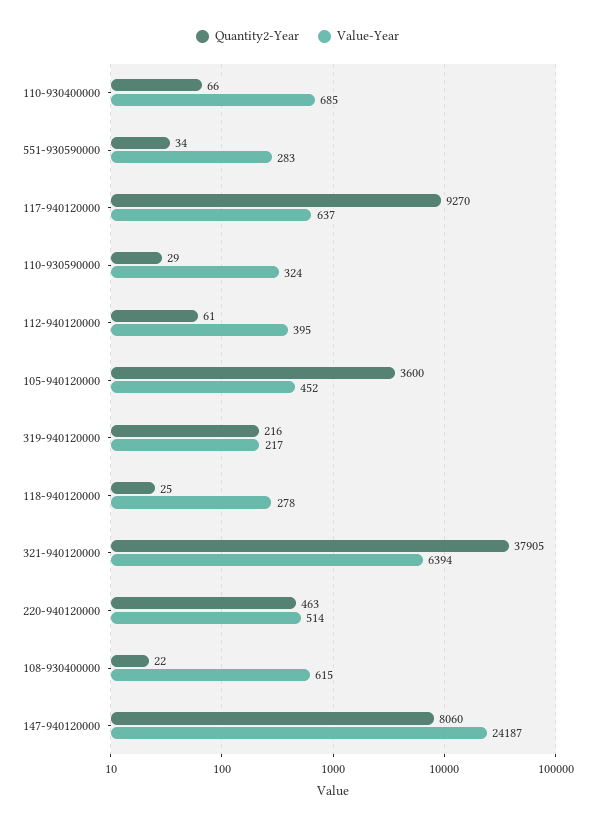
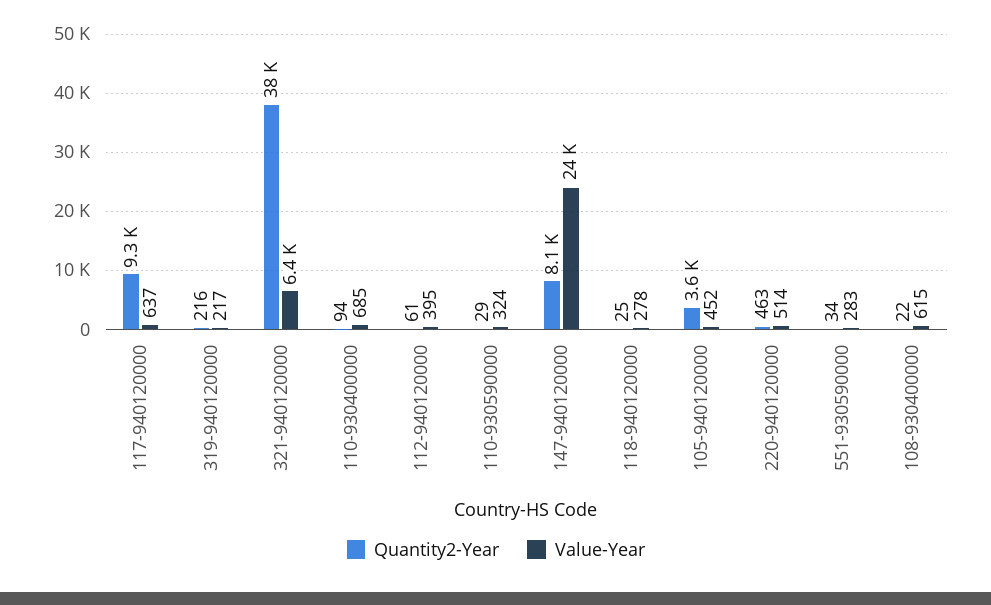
Quantity2-Year, 110-930400000: 66 -> 94

